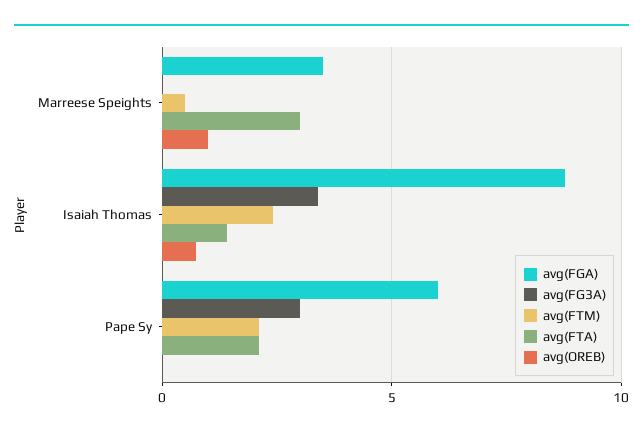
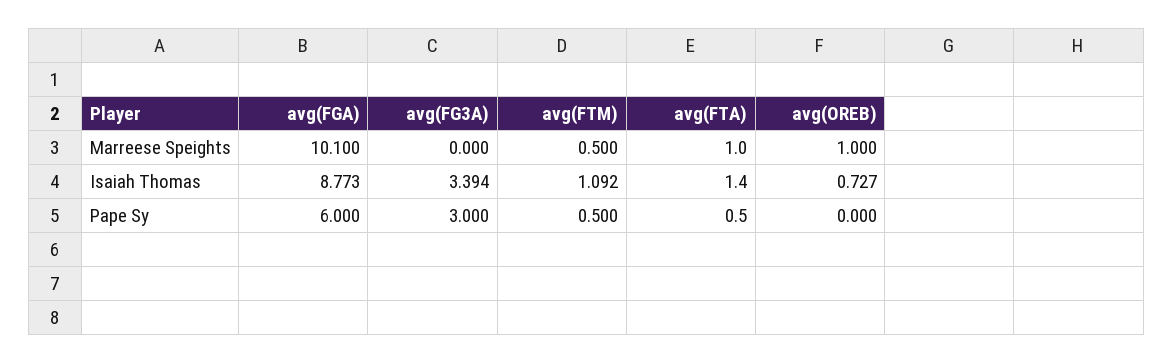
avg(FGA), Marreese Speights: 3.5 -> 10.1
avg(FTA), Marreese Speights: 3 -> 1
avg(FTM), Isaiah Thomas: 2.5 -> 1.092
avg(FTM), Pape Sy: 2 -> 0.5
avg(FTA), Pape Sy: 2 -> 0.5

